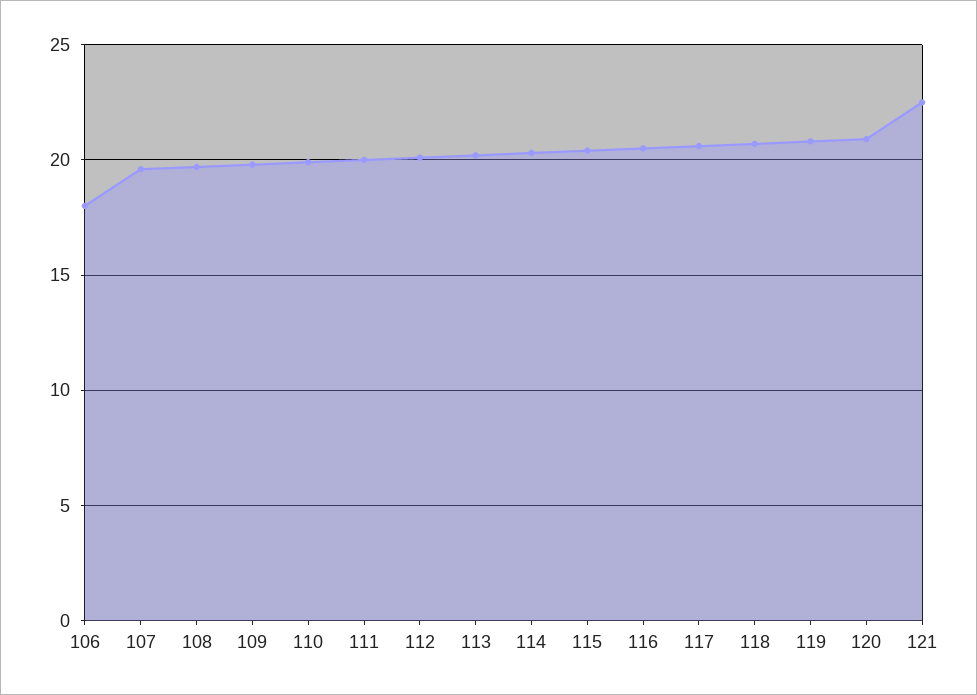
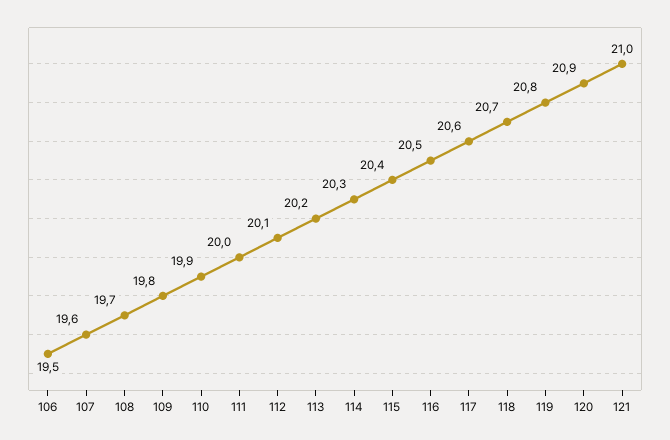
106: 18 -> 19.5
121: 22.5 -> 21

